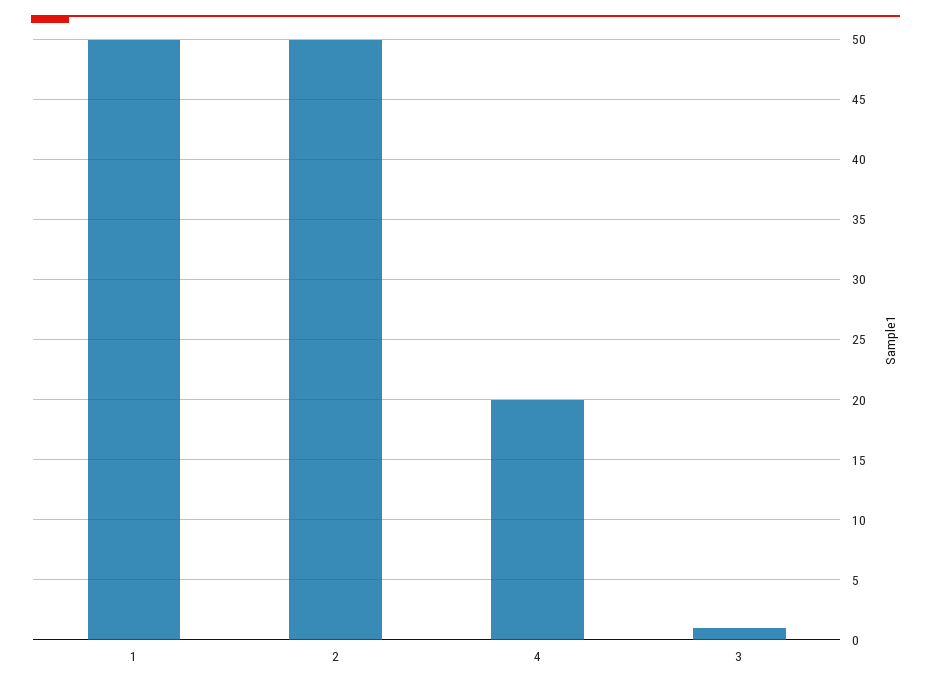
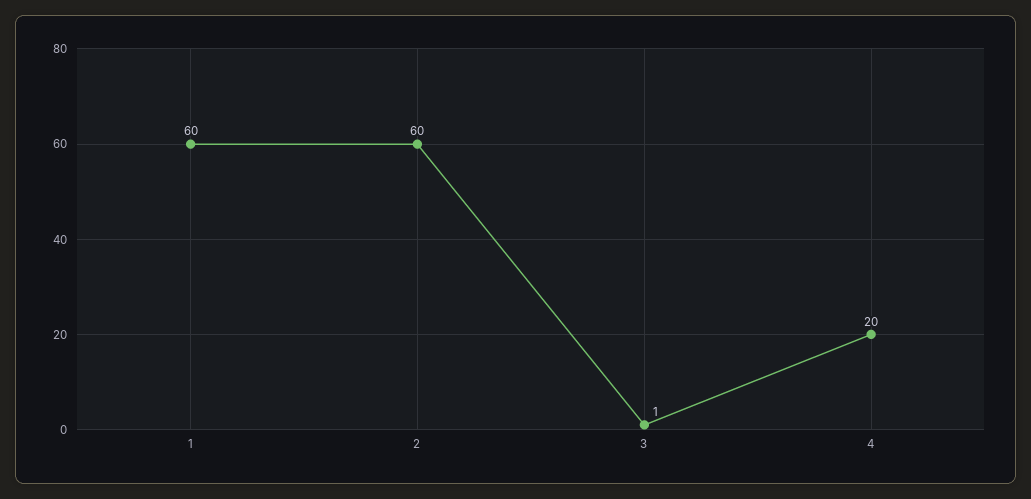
1: 50 -> 60
2: 50 -> 60

